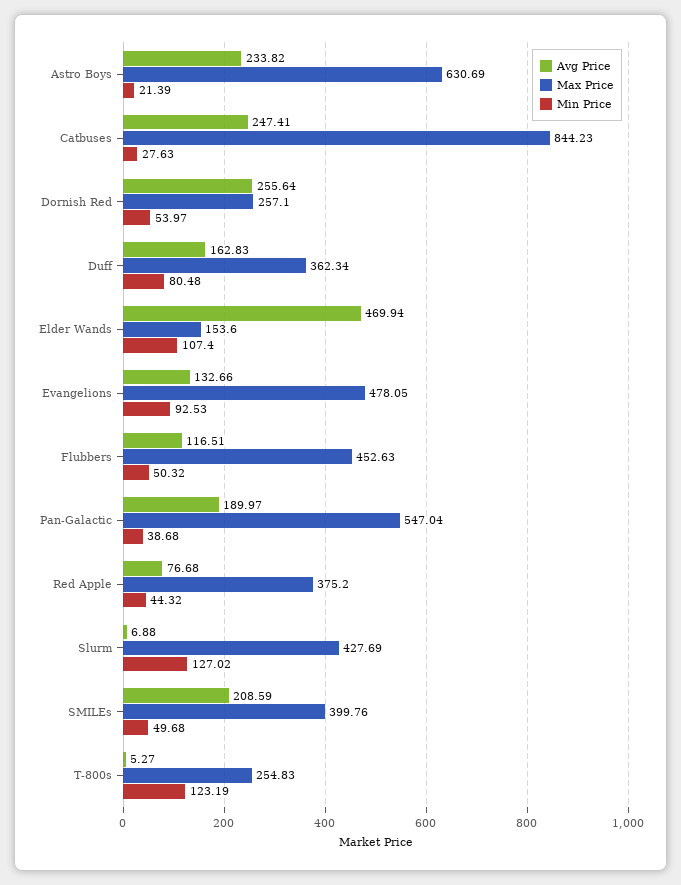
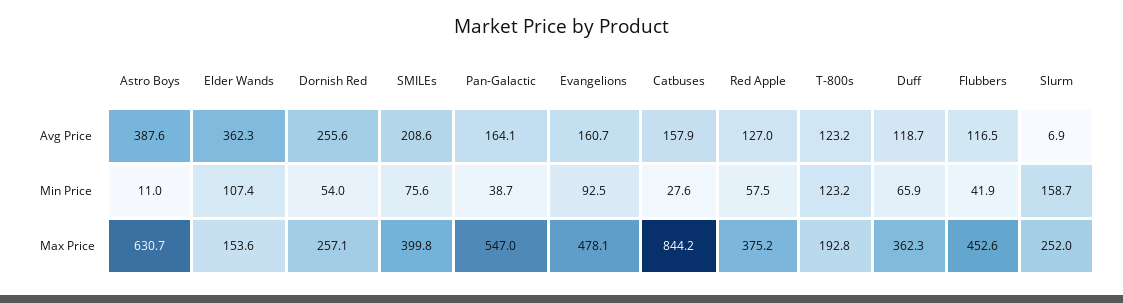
Avg Price, Astro Boys: 233.82 -> 387.6
Min Price, Astro Boys: 21.39 -> 11
Avg Price, Catbuses: 247.41 -> 157.9
Avg Price, Duff: 162.83 -> 118.7
Min Price, Duff: 80.48 -> 65.9
Avg Price, Elder Wands: 469.94 -> 362.3
Avg Price, Evangelions: 132.66 -> 160.7
Min Price, Flubbers: 50.32 -> 41.9
Avg Price, Pan-Galactic: 189.97 -> 164.1
Avg Price, Red Apple: 76.68 -> 127
Min Price, Red Apple: 44.32 -> 57.5
Max Price, Slurm: 427.69 -> 252
Min Price, Slurm: 127.02 -> 158.7
Min Price, SMILEs: 49.68 -> 75.6
Avg Price, T-800s: 5.27 -> 123.2
Max Price, T-800s: 254.83 -> 192.8

